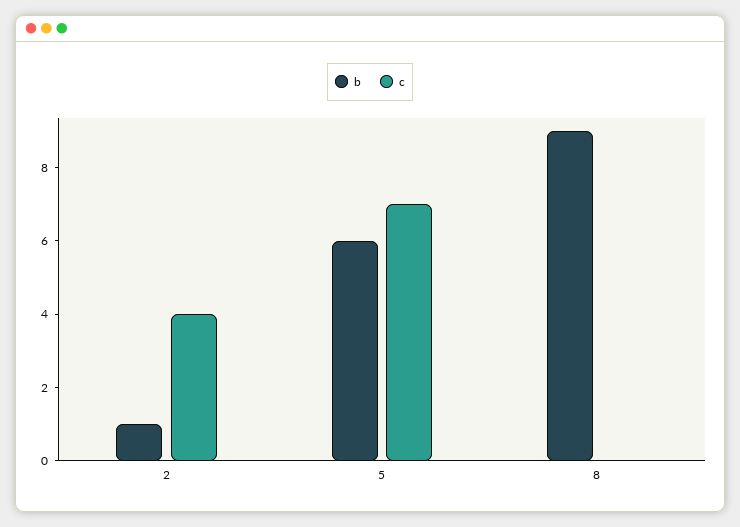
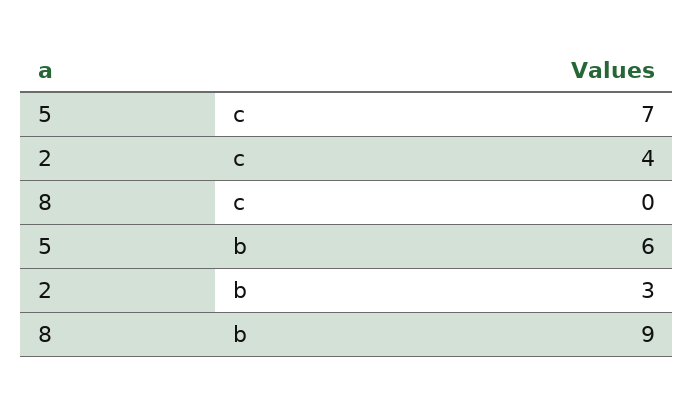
b, 2: 1 -> 3

